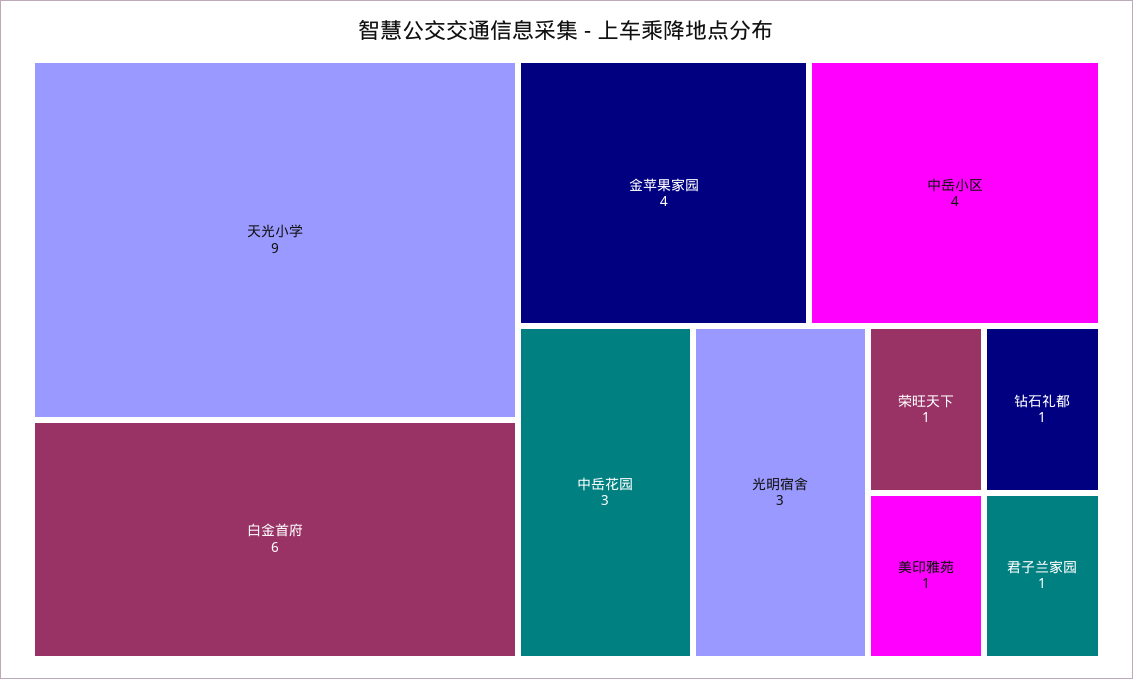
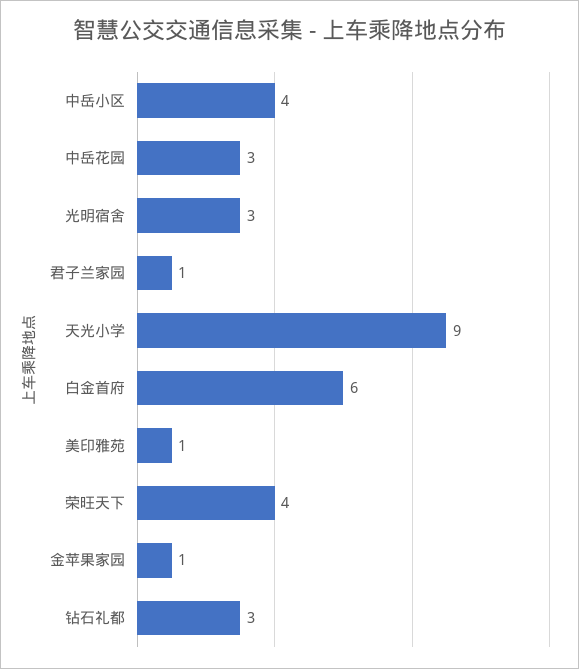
金苹果家园: 4 -> 1
荣旺天下: 1 -> 4
钻石礼都: 1 -> 3

